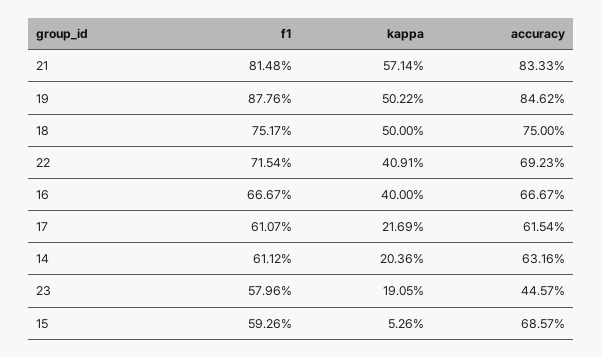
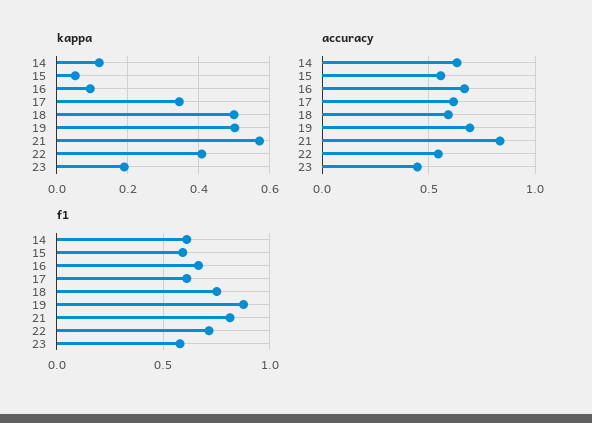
accuracy, 19: 0.8462 -> 0.7
accuracy, 18: 0.75 -> 0.6
accuracy, 22: 0.6923 -> 0.55
kappa, 16: 0.4 -> 0.1
kappa, 17: 0.2169 -> 0.34
kappa, 14: 0.2036 -> 0.12
accuracy, 15: 0.6857 -> 0.55

